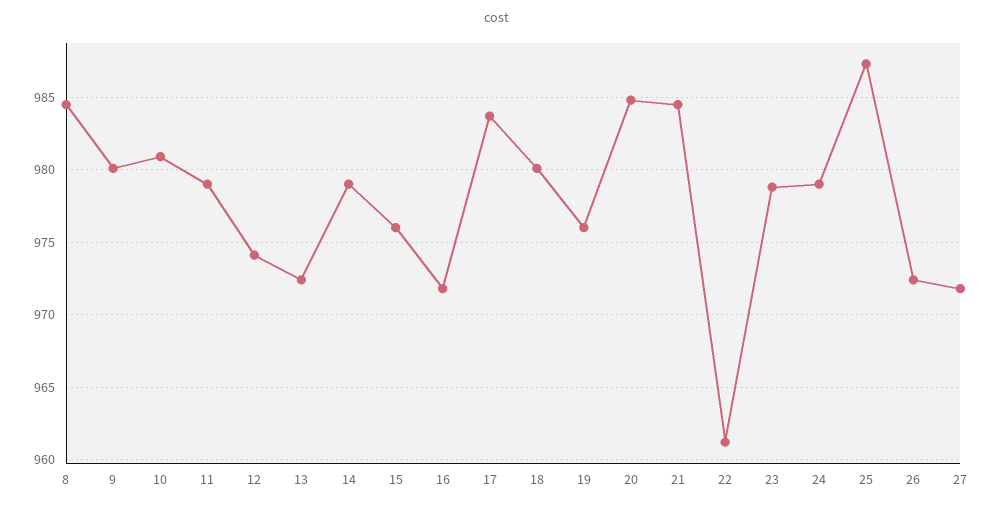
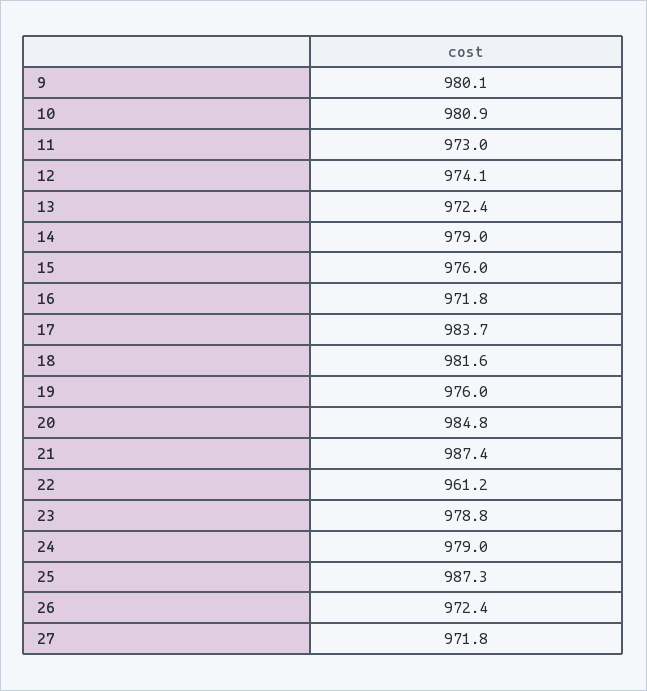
8: 984.5 -> none
11: 979 -> 973
18: 980 -> 981.6
21: 984.5 -> 987.4

